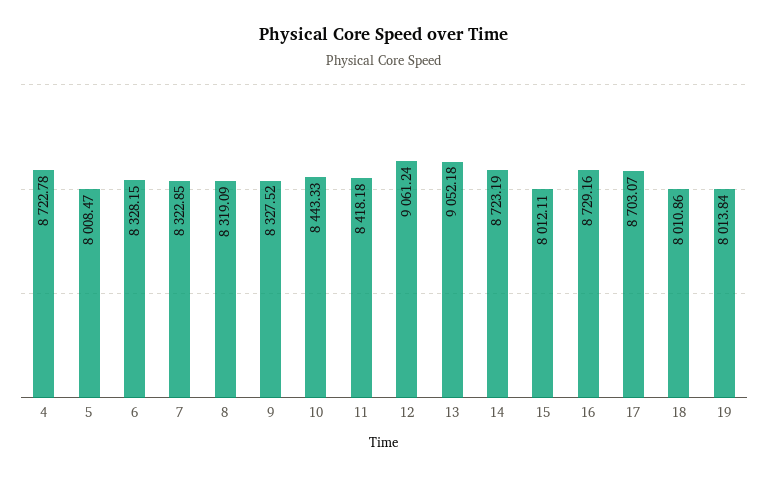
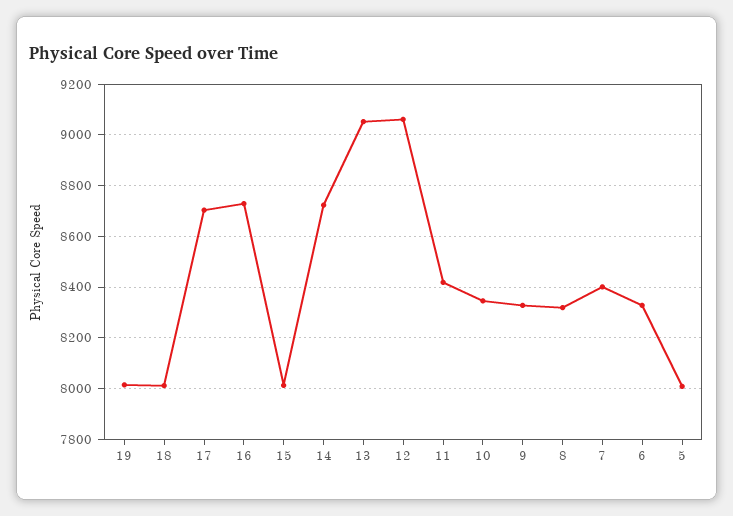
4: 8722.78 -> none
7: 8322.85 -> 8400
10: 8443.33 -> 8350

